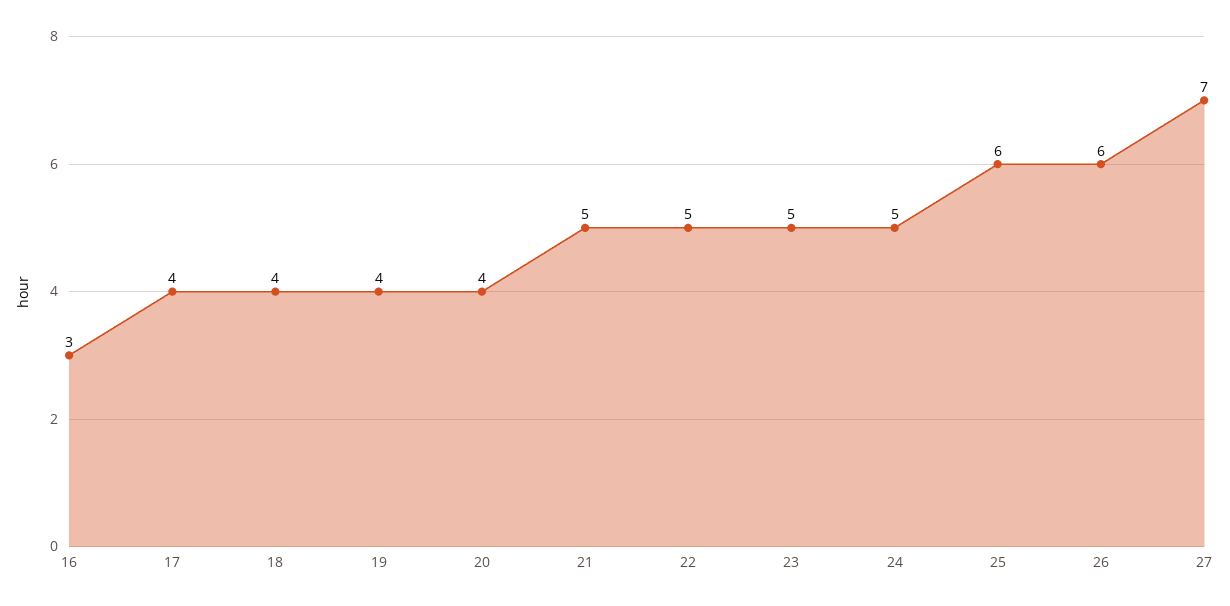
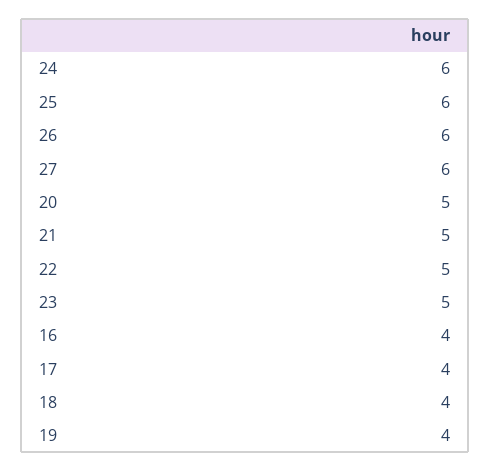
16: 3 -> 4
20: 4 -> 5
24: 5 -> 6
27: 7 -> 6

